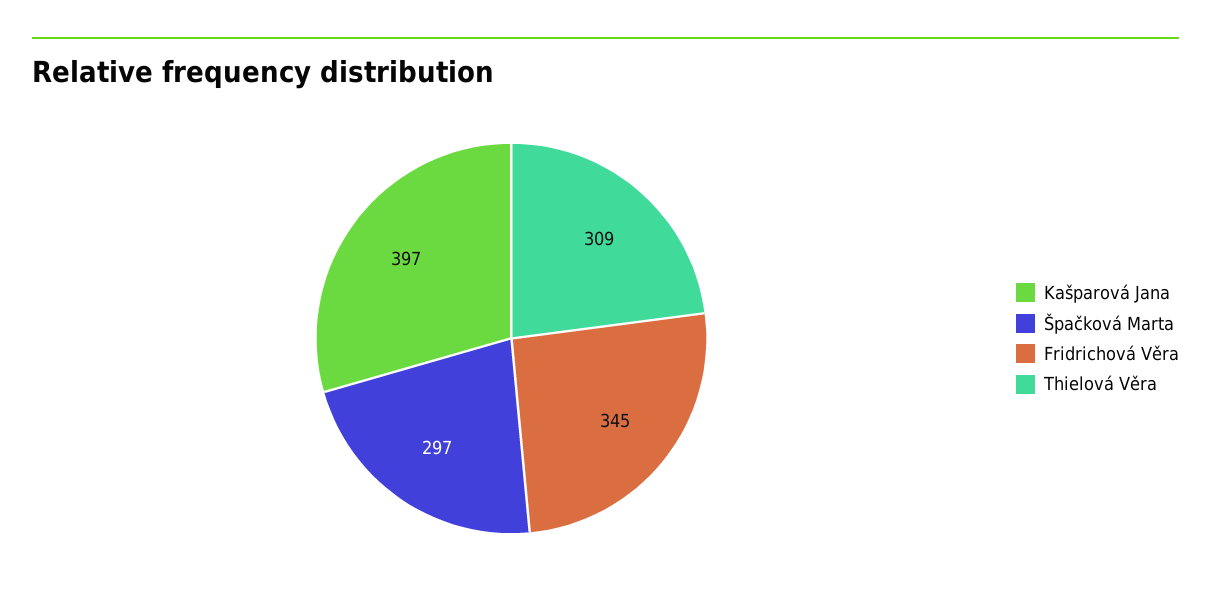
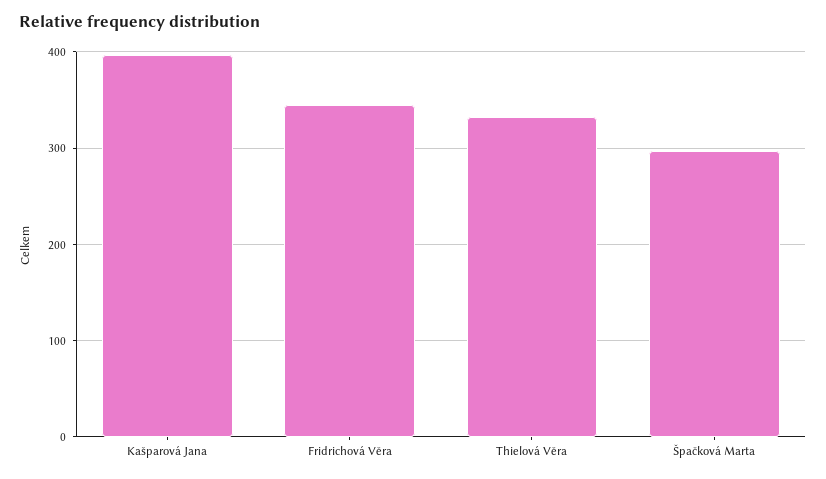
Thielová Věra: 309 -> 330

